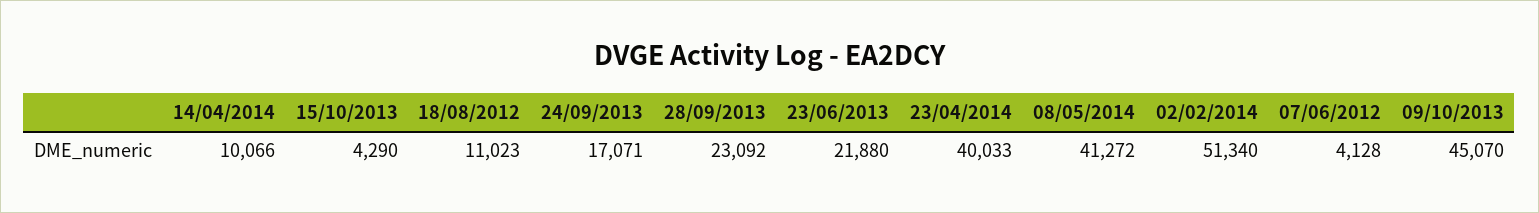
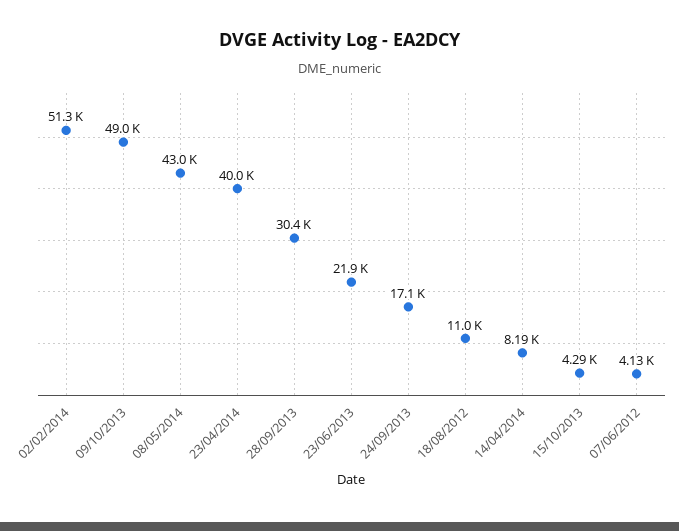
14/04/2014: 10066 -> 8190
28/09/2013: 23092 -> 30400
08/05/2014: 41272 -> 43000
09/10/2013: 45070 -> 49000

